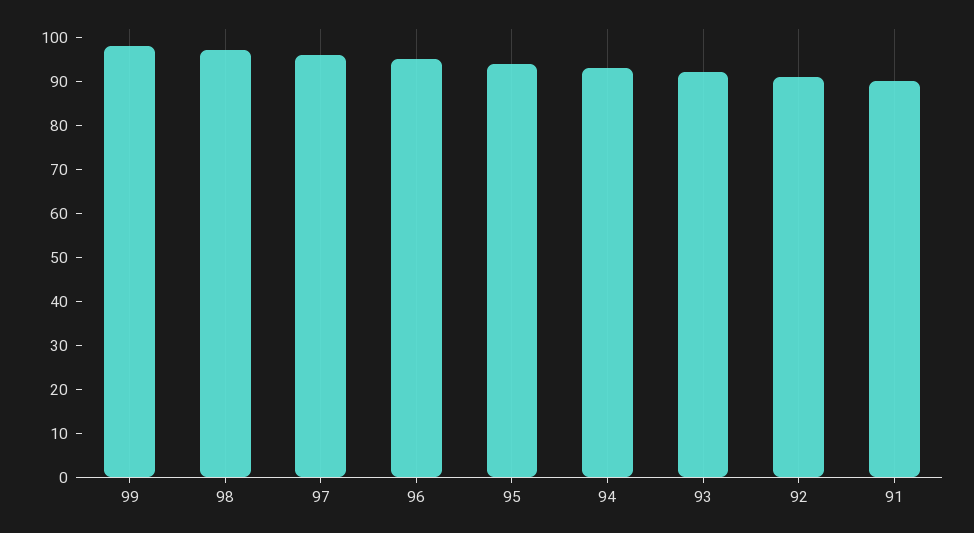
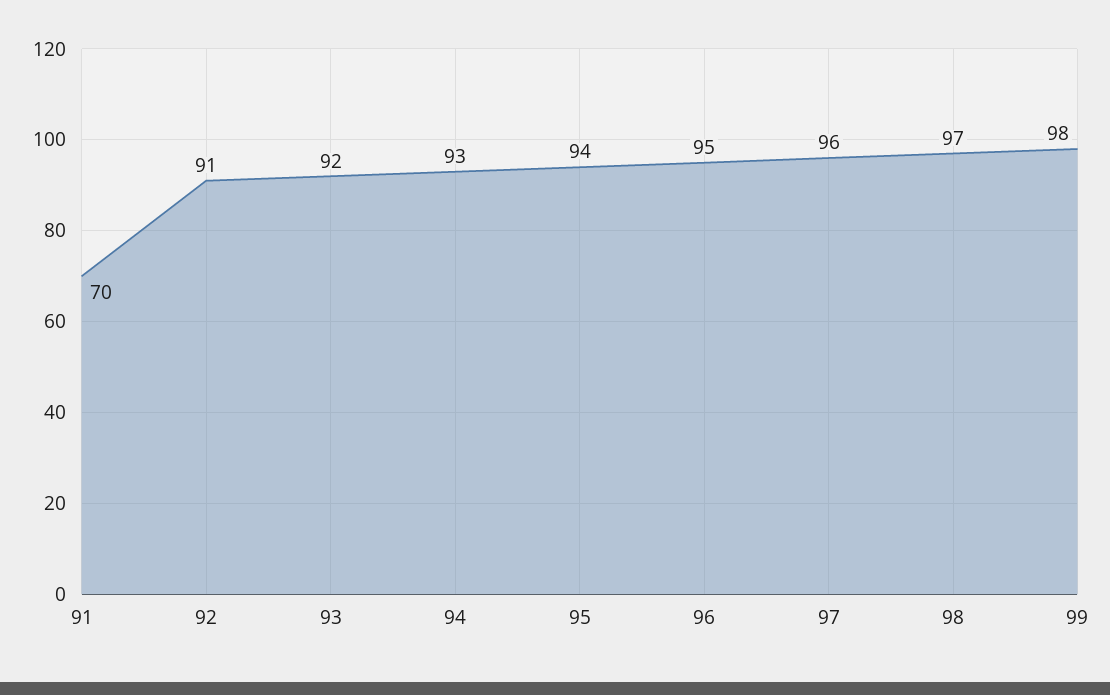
91: 90 -> 70

